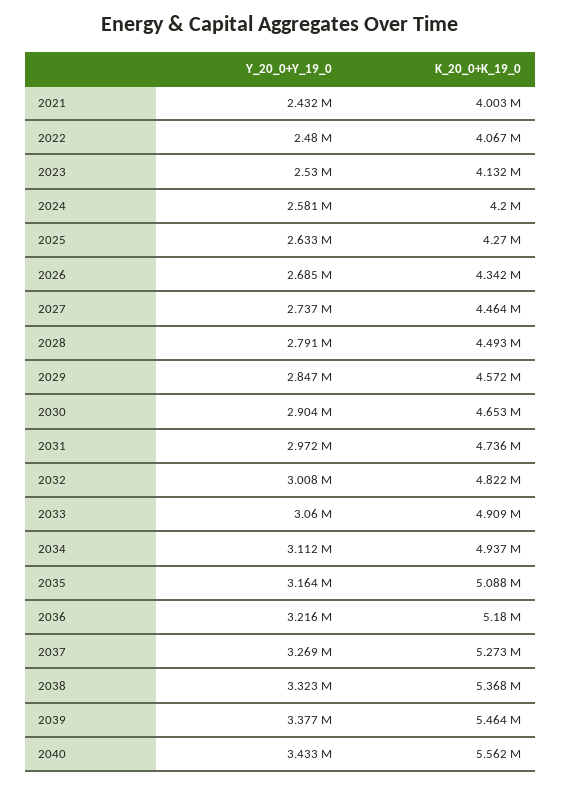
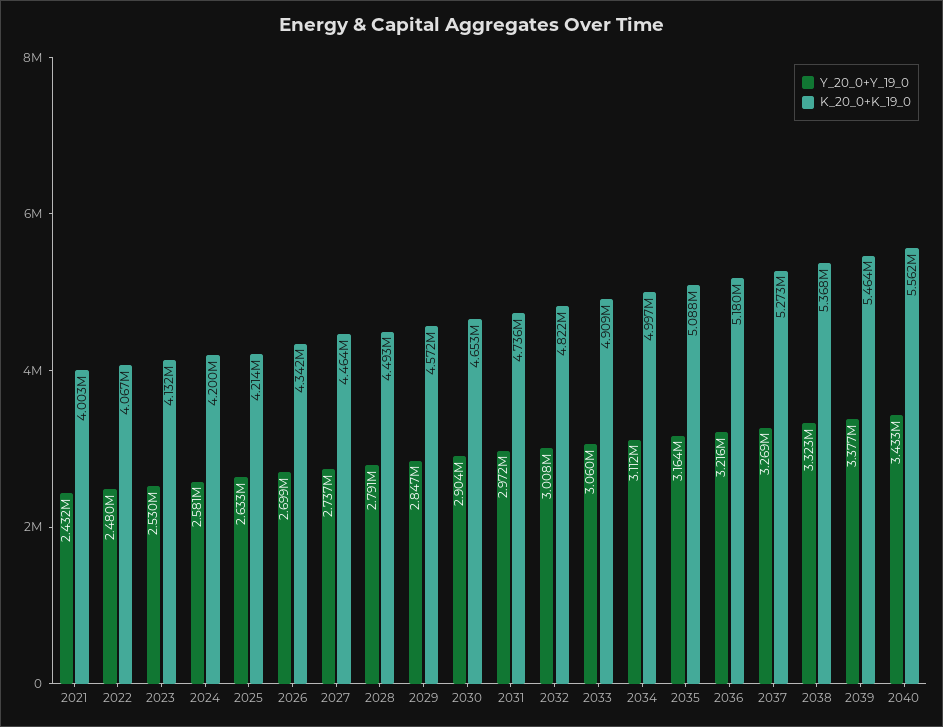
K_20_0+K_19_0, 2025: 4270000 -> 4214000
Y_20_0+Y_19_0, 2026: 2685000 -> 2699000
K_20_0+K_19_0, 2034: 4937000 -> 4997000

